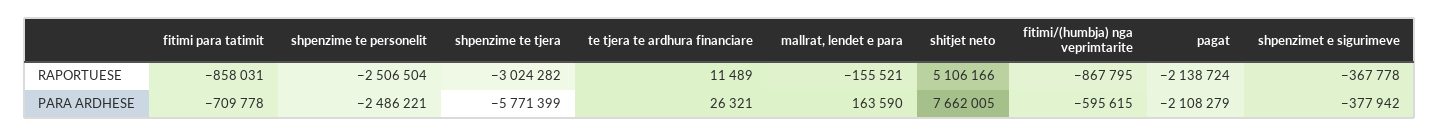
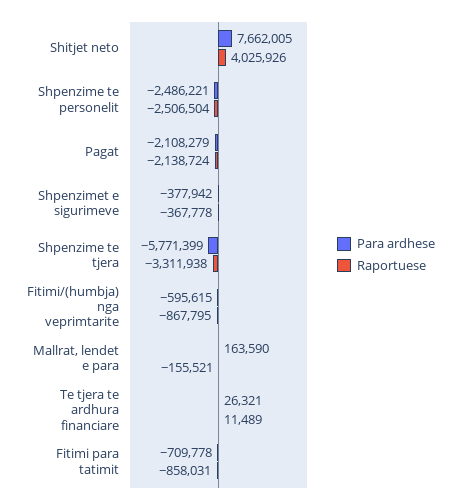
RAPORTUESE, shpenzime te tjera: -3024282 -> -3311938
RAPORTUESE, shitjet neto: 5106166 -> 4025926

